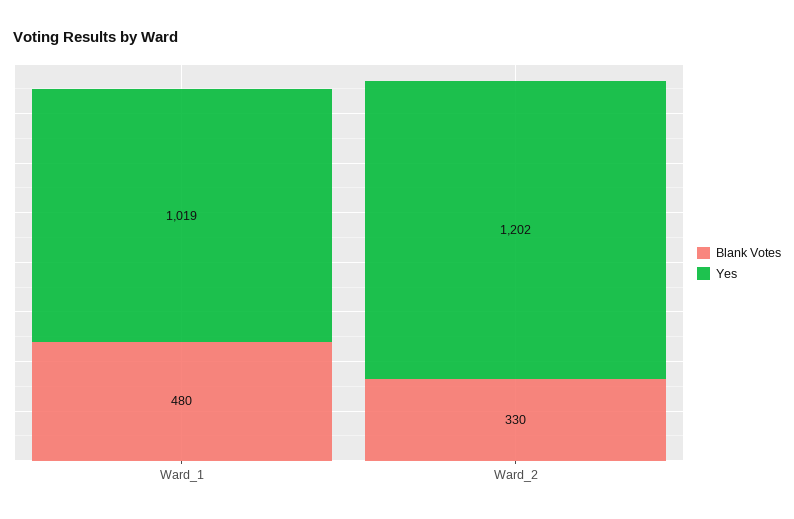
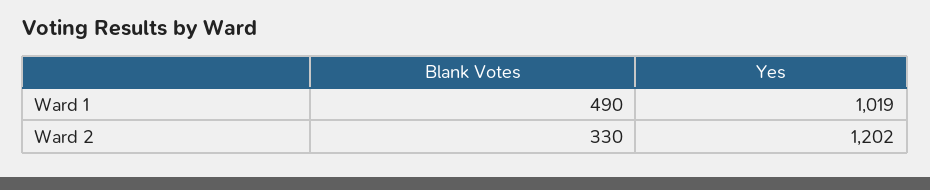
Blank Votes, Ward_1: 480 -> 490

